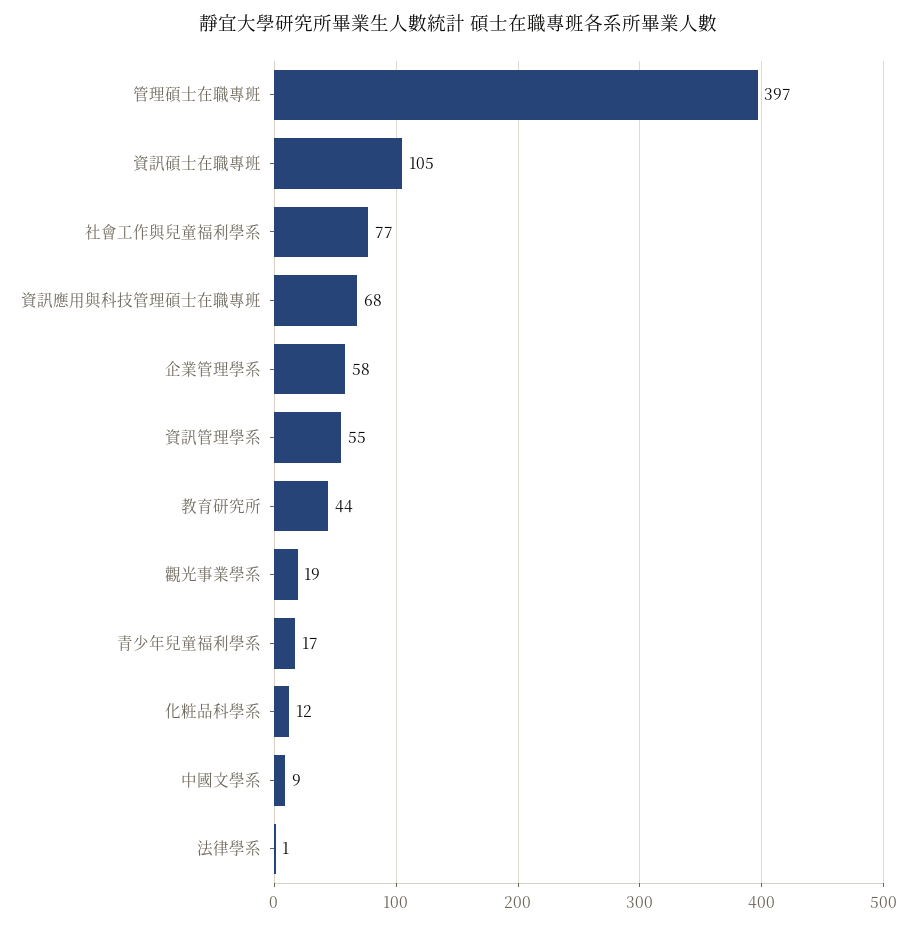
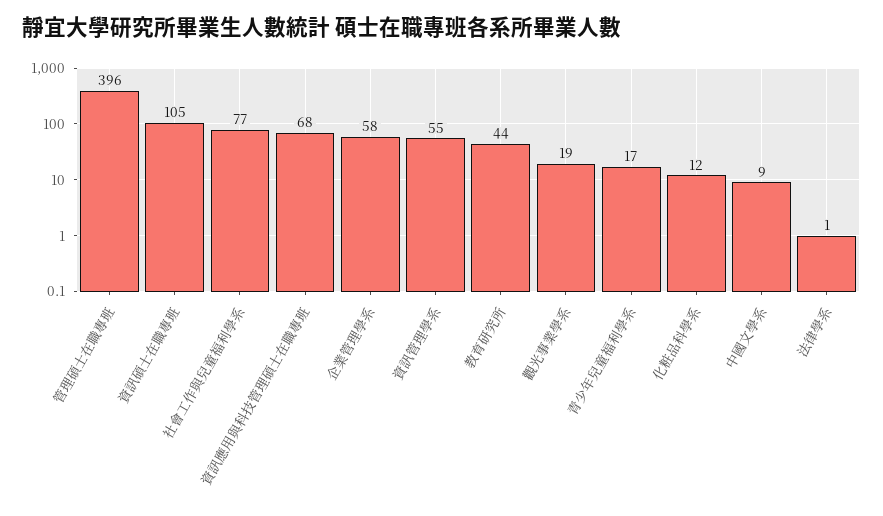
管理碩士在職專班: 397 -> 396

